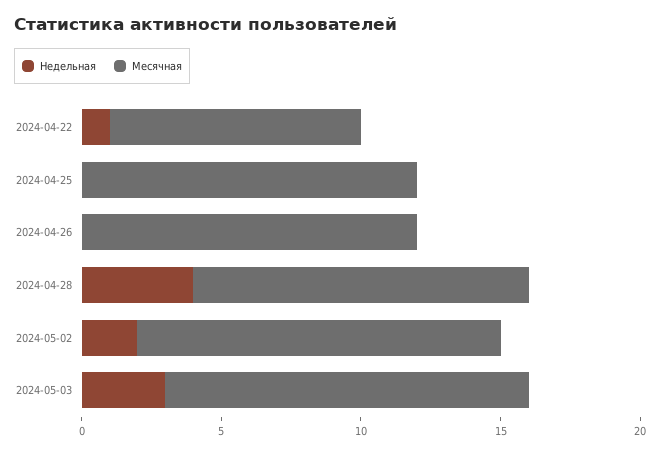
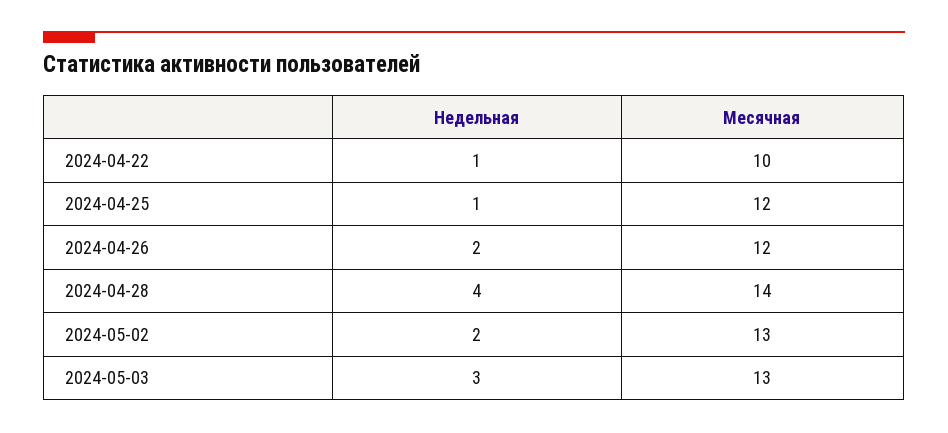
Месячная, 2024-04-22: 9 -> 10
Недельная, 2024-04-25: 0 -> 1
Недельная, 2024-04-26: 0 -> 2
Месячная, 2024-04-28: 12 -> 14

